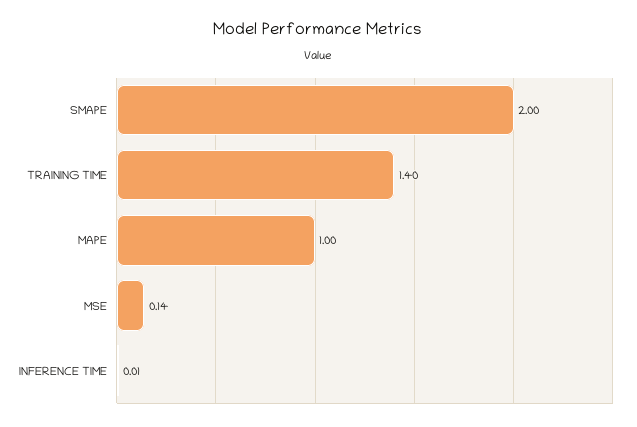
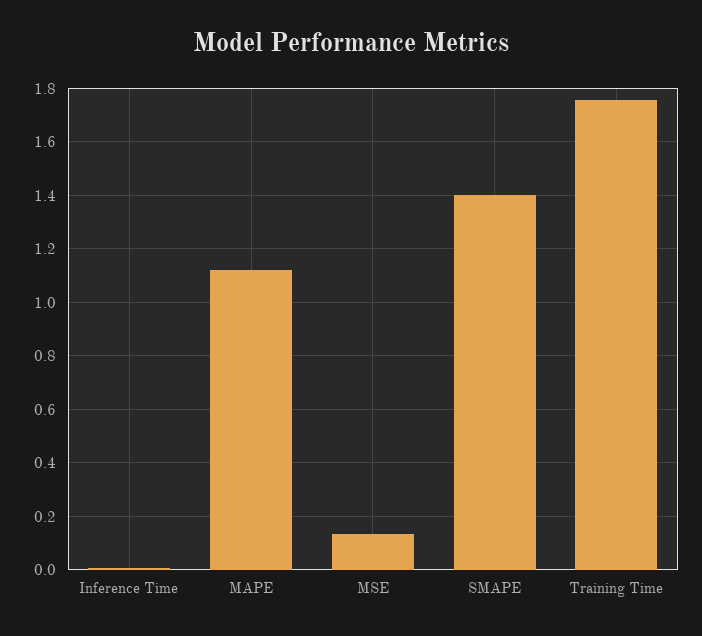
SMAPE: 2 -> 1.4
TRAINING TIME: 1.4 -> 1.75
MAPE: 1 -> 1.125

